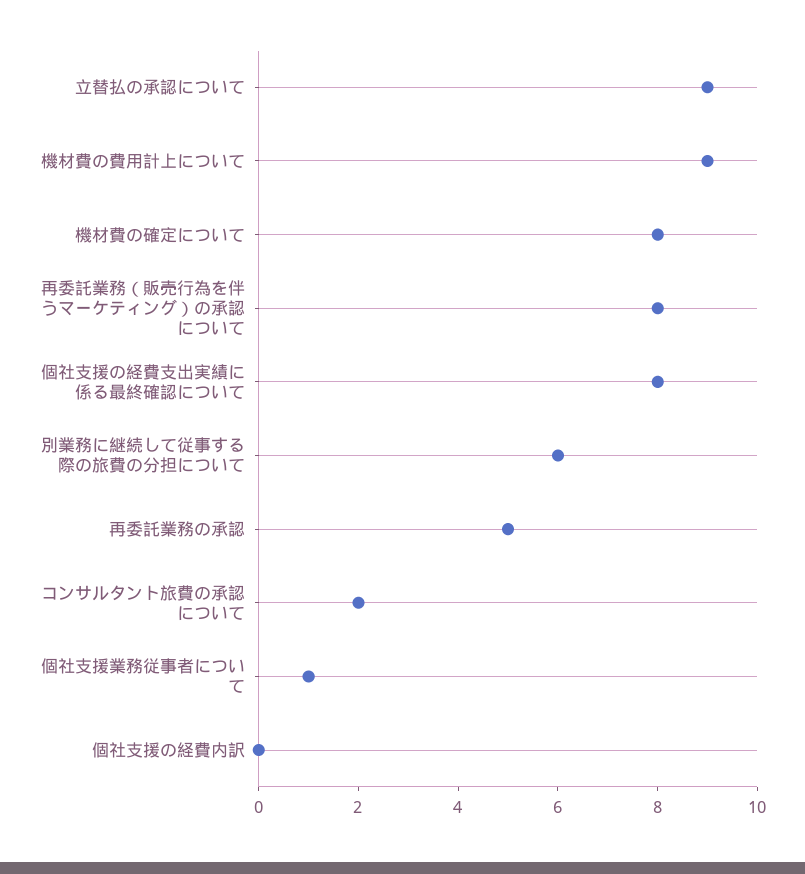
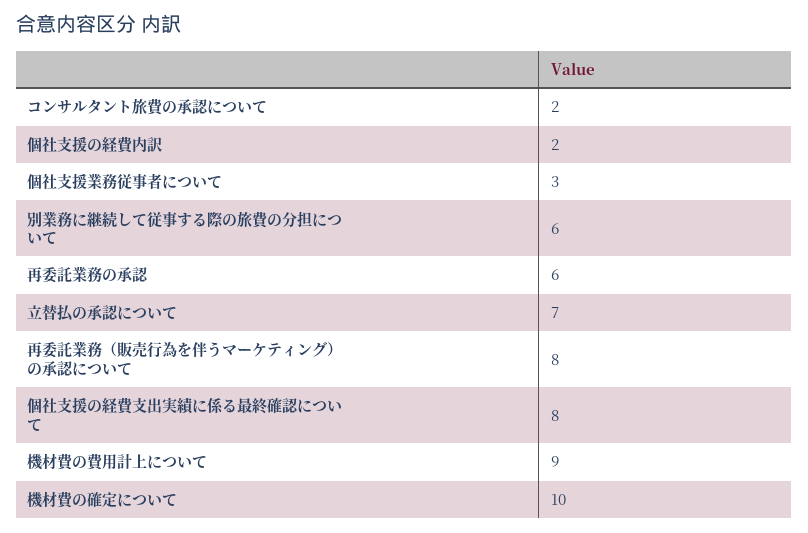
立替払の承認について: 9 -> 7
機材費の確定について: 8 -> 10
再委託業務の承認: 5 -> 6
個社支援業務従事者について: 1 -> 3
個社支援の経費内訳: 0 -> 2

